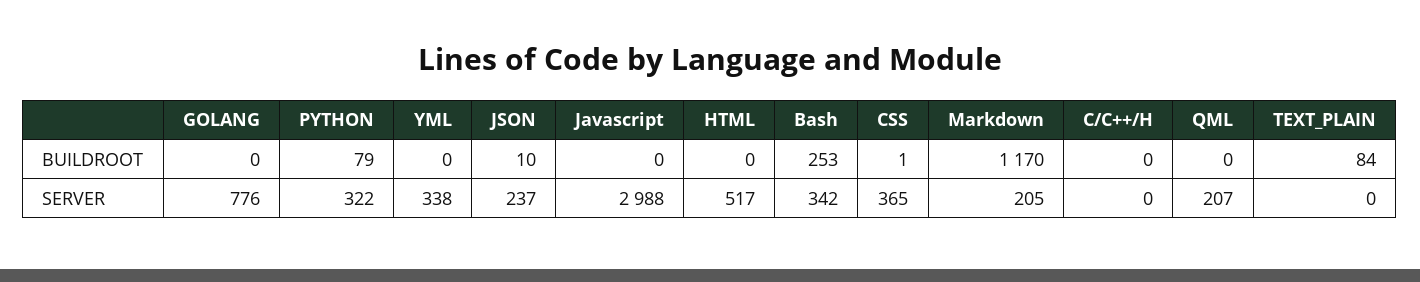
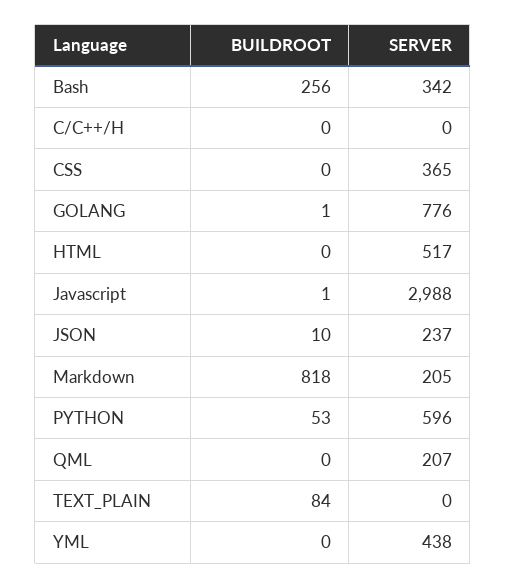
GOLANG, BUILDROOT: 0 -> 1
PYTHON, BUILDROOT: 79 -> 53
Javascript, BUILDROOT: 0 -> 1
Bash, BUILDROOT: 253 -> 256
CSS, BUILDROOT: 1 -> 0
Markdown, BUILDROOT: 1170 -> 818
PYTHON, SERVER: 322 -> 596
YML, SERVER: 338 -> 438

